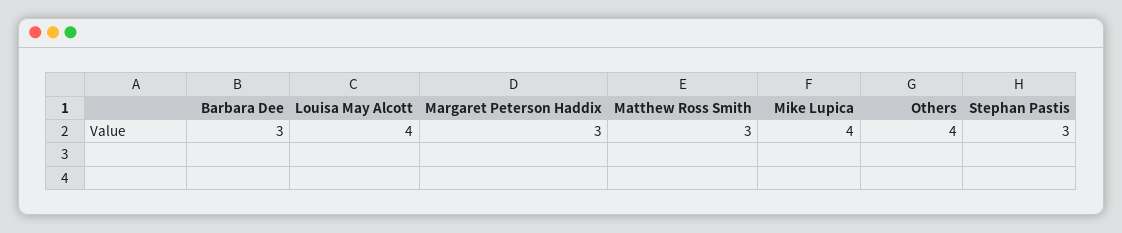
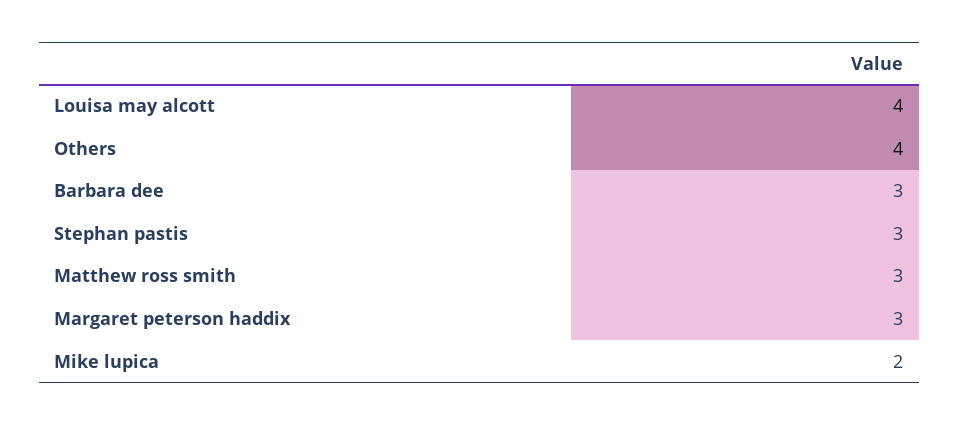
Mike Lupica: 4 -> 2

